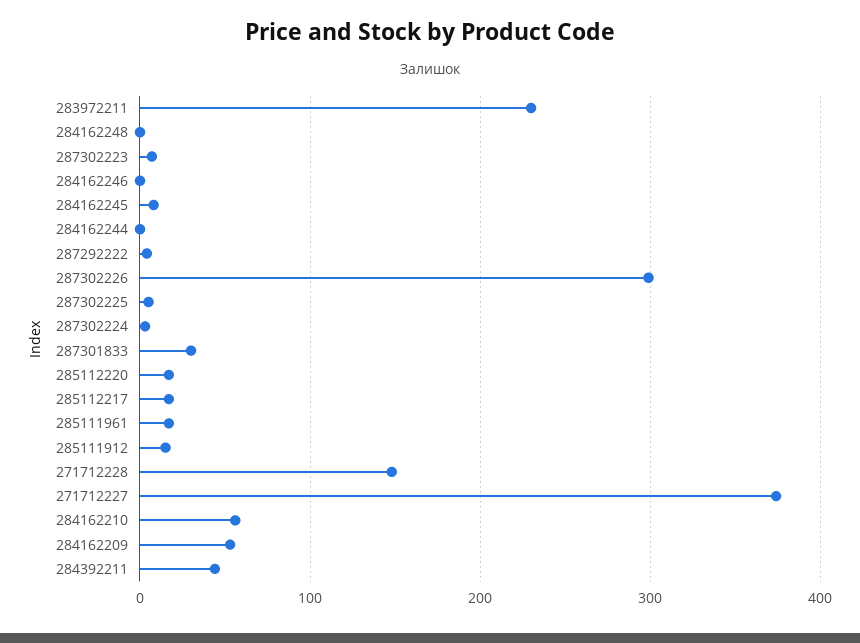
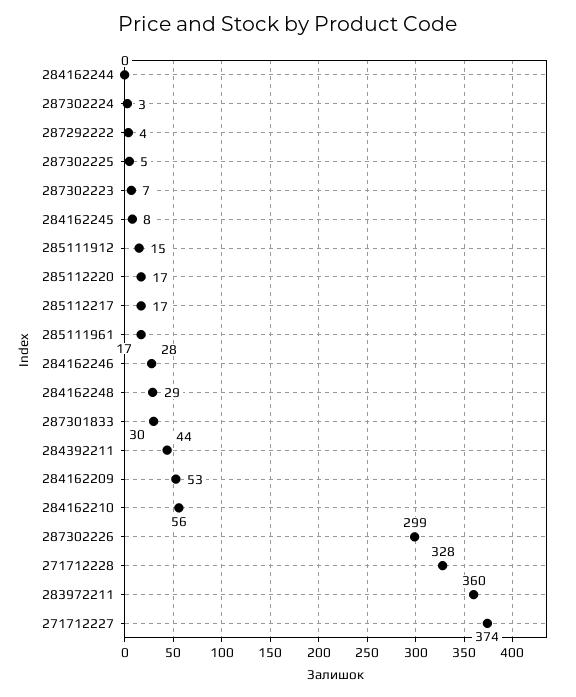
283972211: 230 -> 360
284162248: 0 -> 29
284162246: 0 -> 28
271712228: 150 -> 328

